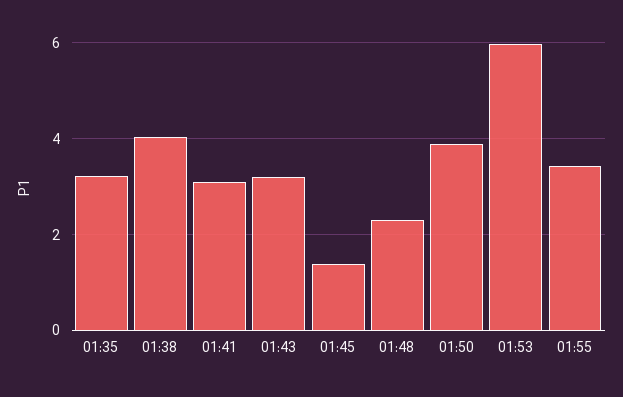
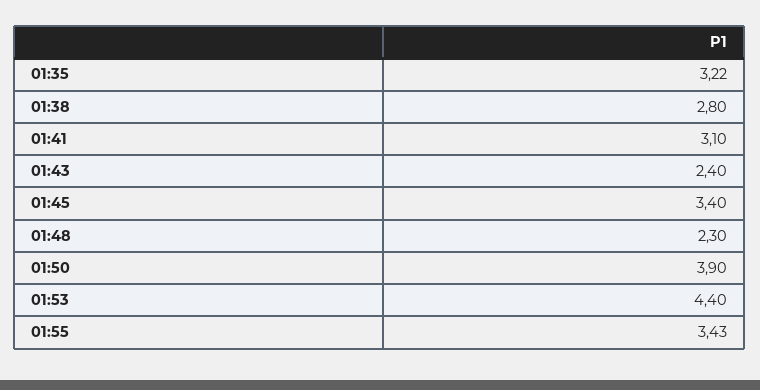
01:38: 4 -> 2.8
01:43: 3.2 -> 2.4
01:45: 1.4 -> 3.4
01:53: 6 -> 4.4

